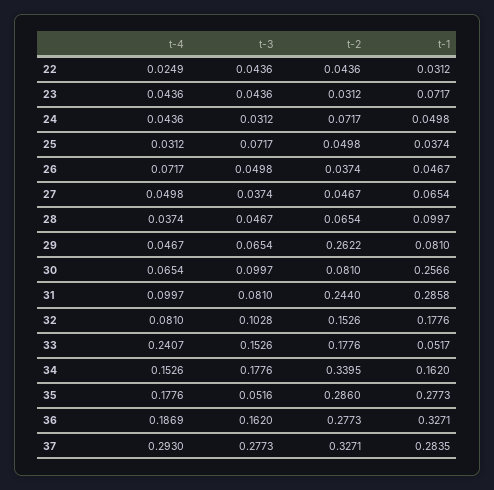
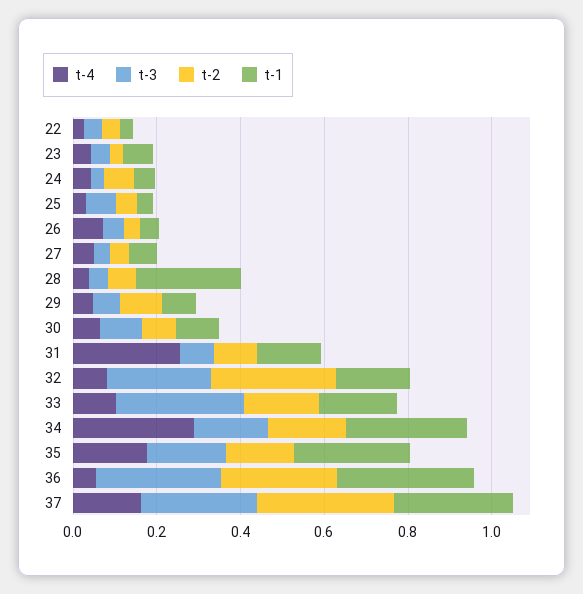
t-1, 28: 0.0997 -> 0.25
t-2, 29: 0.2622 -> 0.1
t-1, 30: 0.2566 -> 0.1
t-4, 31: 0.0997 -> 0.25
t-2, 31: 0.244 -> 0.1
t-1, 31: 0.2858 -> 0.15
t-3, 32: 0.1028 -> 0.25
t-2, 32: 0.1526 -> 0.3
t-4, 33: 0.2407 -> 0.1
t-3, 33: 0.1526 -> 0.3
t-1, 33: 0.0517 -> 0.2
t-4, 34: 0.1526 -> 0.3
t-2, 34: 0.3395 -> 0.2
t-1, 34: 0.162 -> 0.3
t-3, 35: 0.0516 -> 0.2
t-2, 35: 0.286 -> 0.15
t-4, 36: 0.1869 -> 0.05
t-3, 36: 0.162 -> 0.3
t-4, 37: 0.293 -> 0.15

